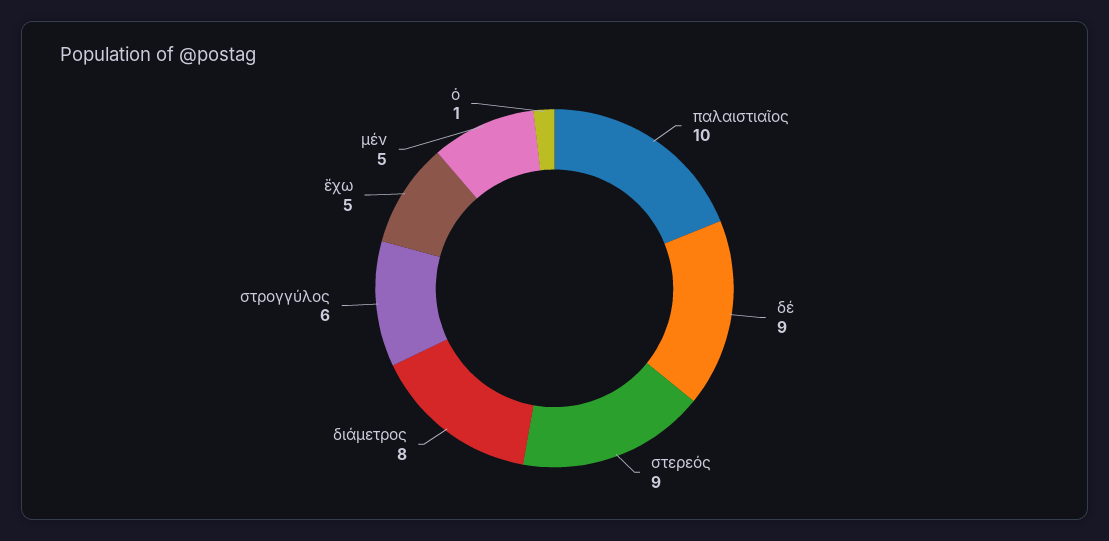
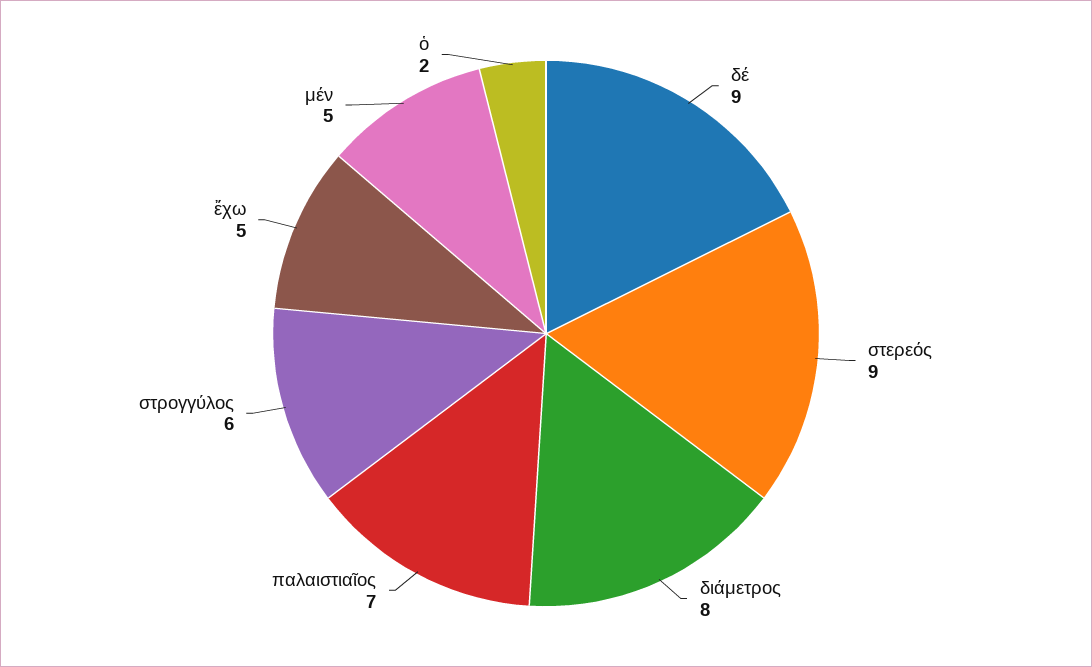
παλαιστιαῖος: 10 -> 7
ὁ: 1 -> 2

